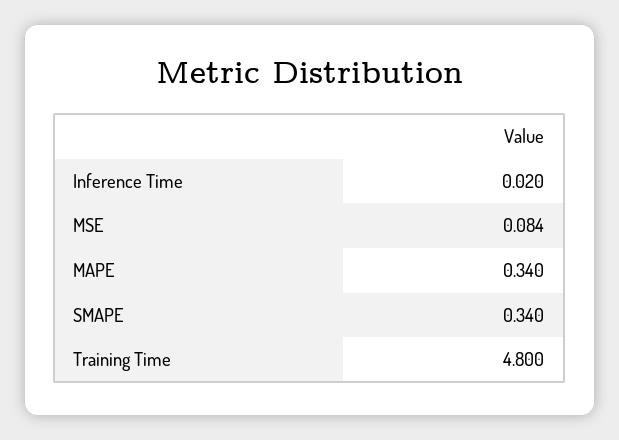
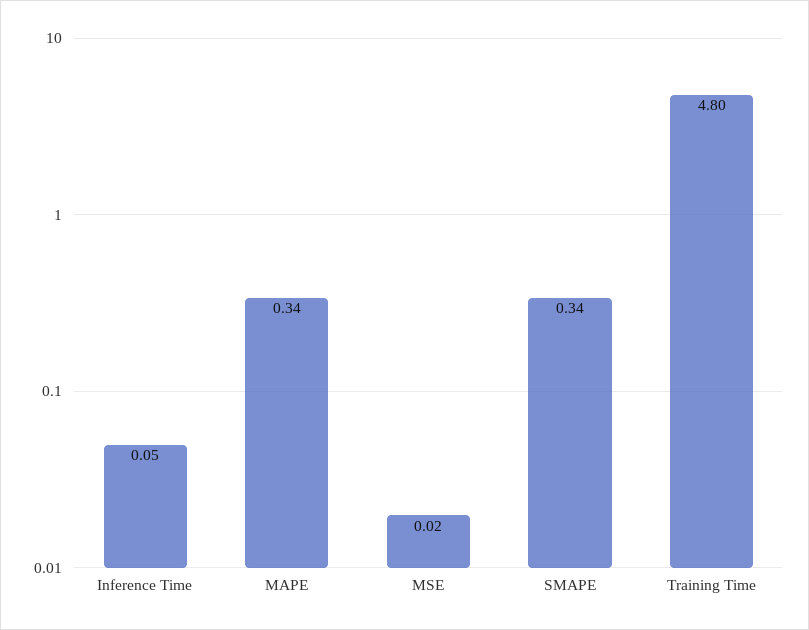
Inference Time: 0.02 -> 0.05
MSE: 0.084 -> 0.02

